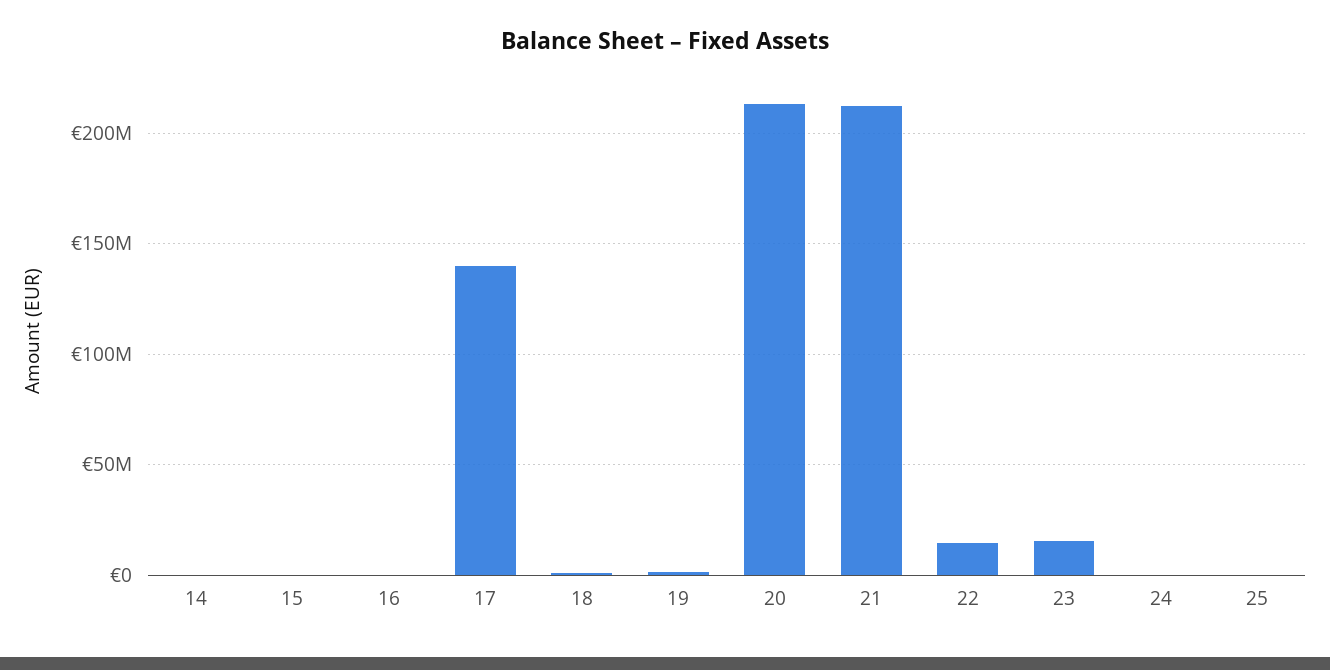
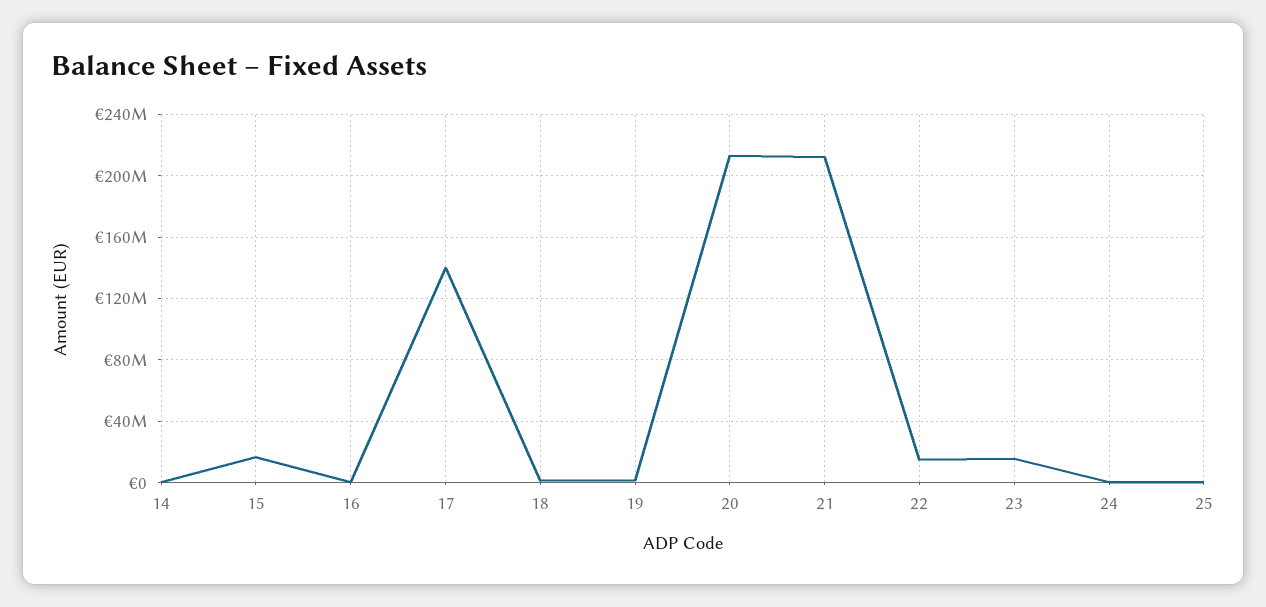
15: 0 -> 15000000

